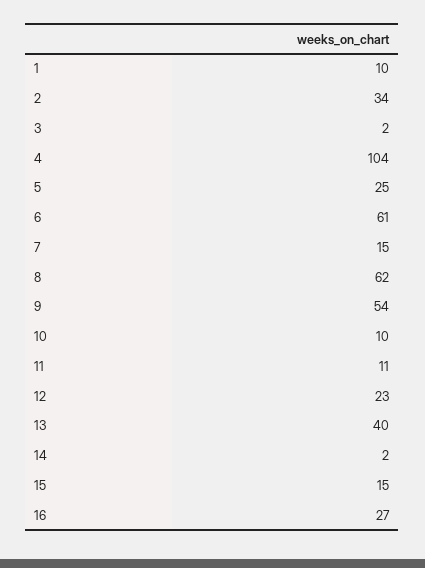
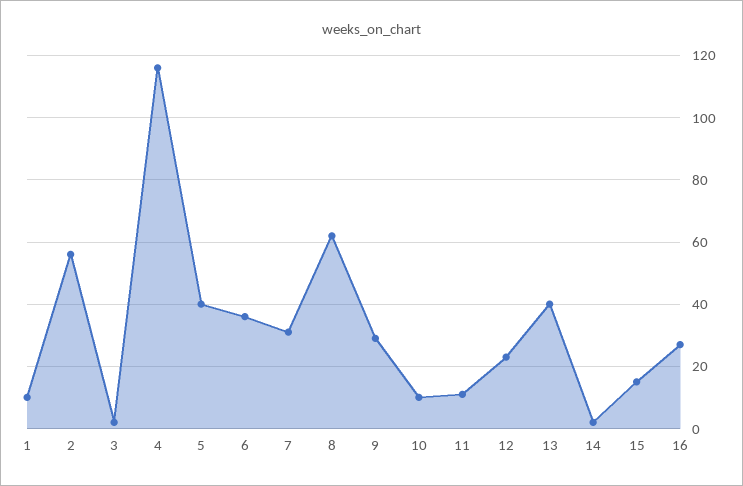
2: 34 -> 55
4: 104 -> 115
5: 25 -> 40
6: 61 -> 35
7: 15 -> 30
9: 54 -> 30

